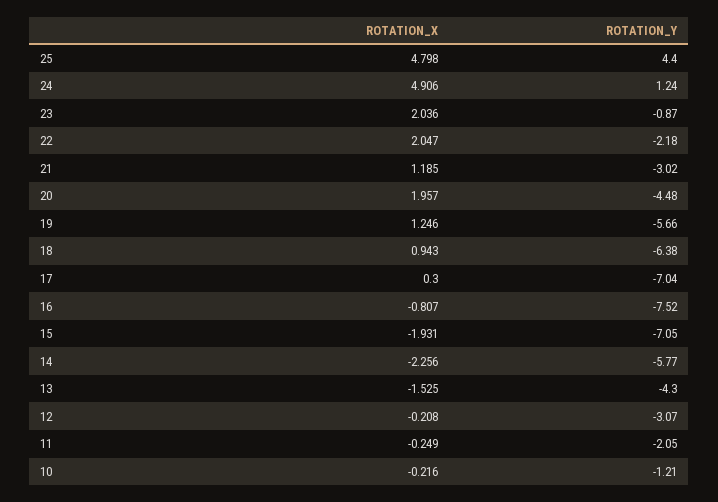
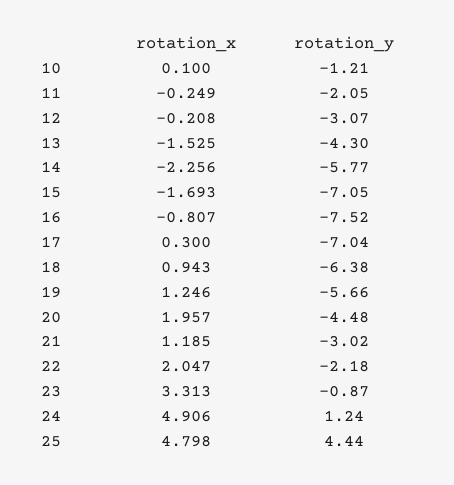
ROTATION_Y, 25: 4.4 -> 4.44
ROTATION_X, 23: 2.036 -> 3.313
ROTATION_X, 15: -1.931 -> -1.693
ROTATION_X, 10: -0.216 -> 0.1

